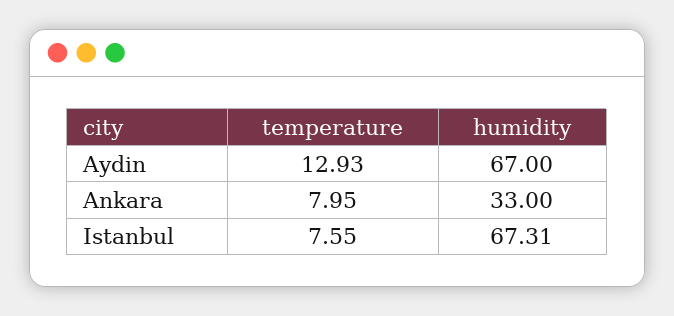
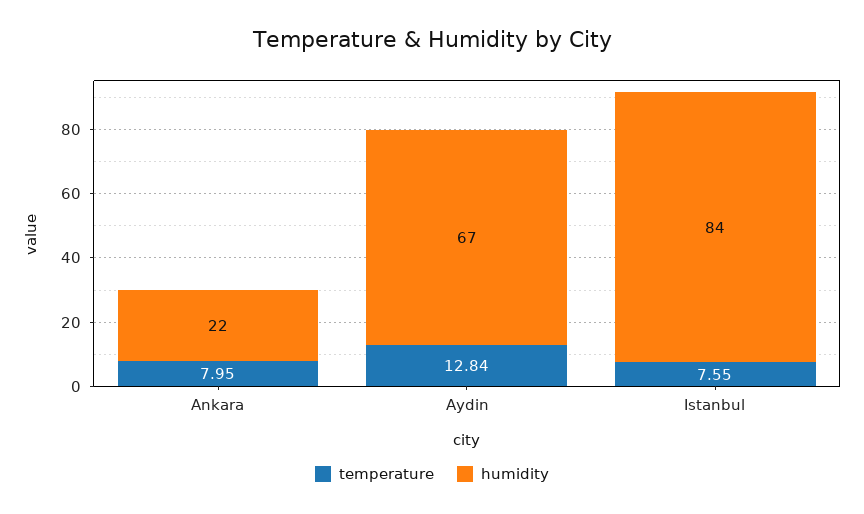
temperature, Aydin: 12.93 -> 12.84
humidity, Ankara: 33 -> 22
humidity, Istanbul: 67.31 -> 84

